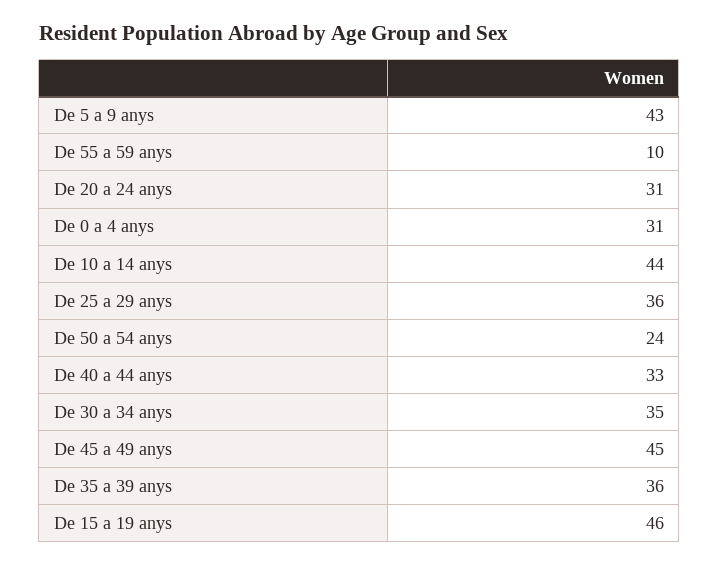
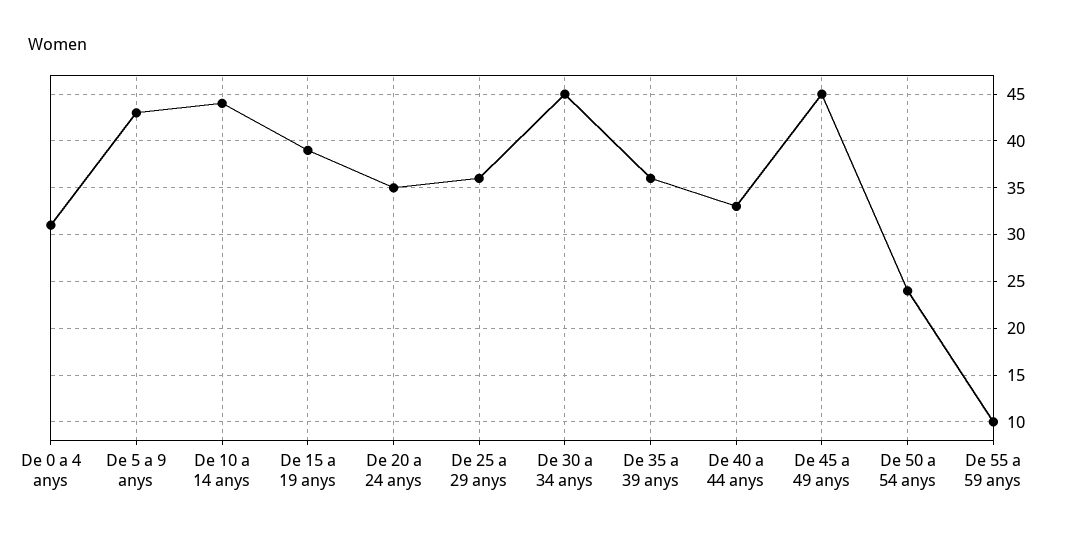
De 20 a 24 anys: 31 -> 35
De 30 a 34 anys: 35 -> 45
De 15 a 19 anys: 46 -> 39

